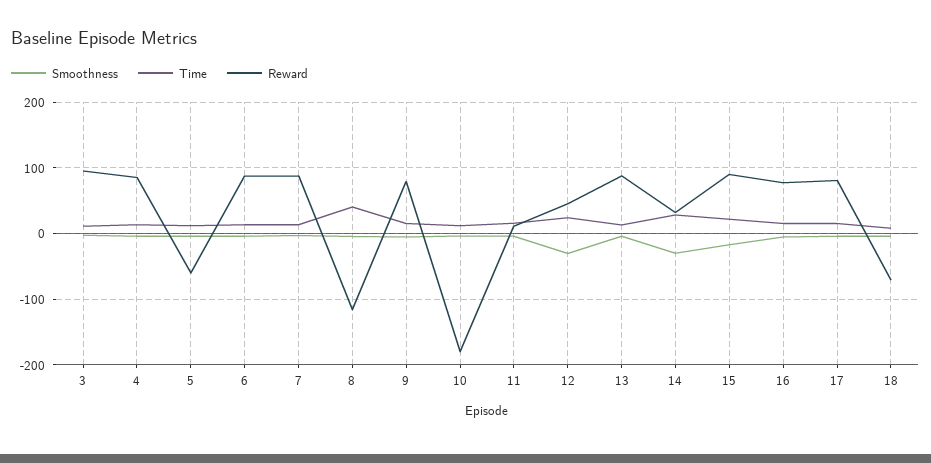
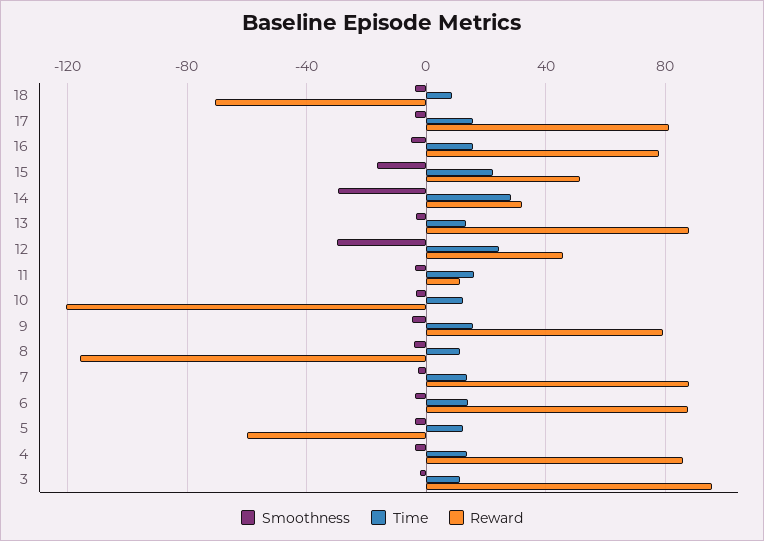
Time, 8: 40 -> 10
Reward, 10: -180 -> -120
Reward, 15: 90 -> 50

